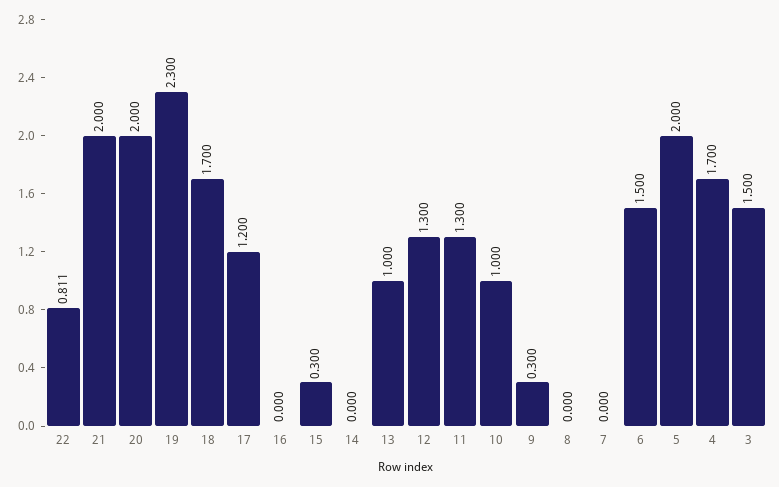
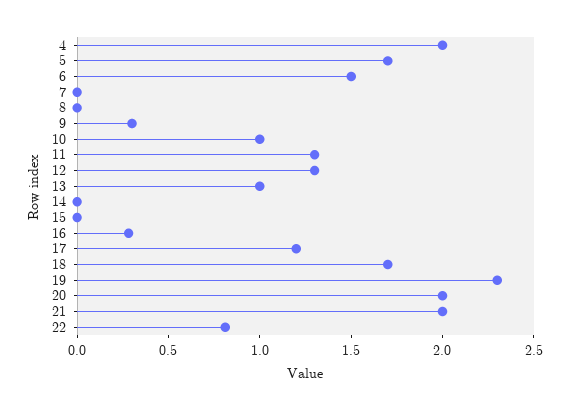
16: 0 -> 0.3
15: 0.3 -> 0
5: 2 -> 1.7
4: 1.7 -> 2
3: 1.5 -> none

